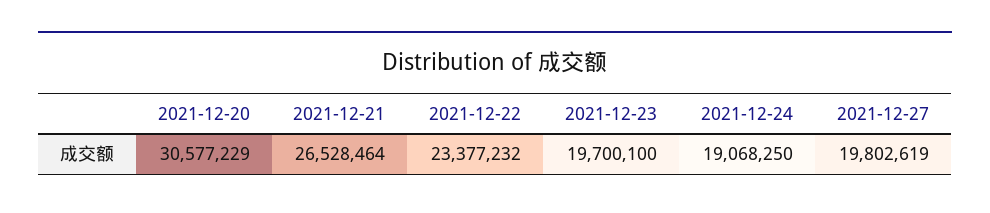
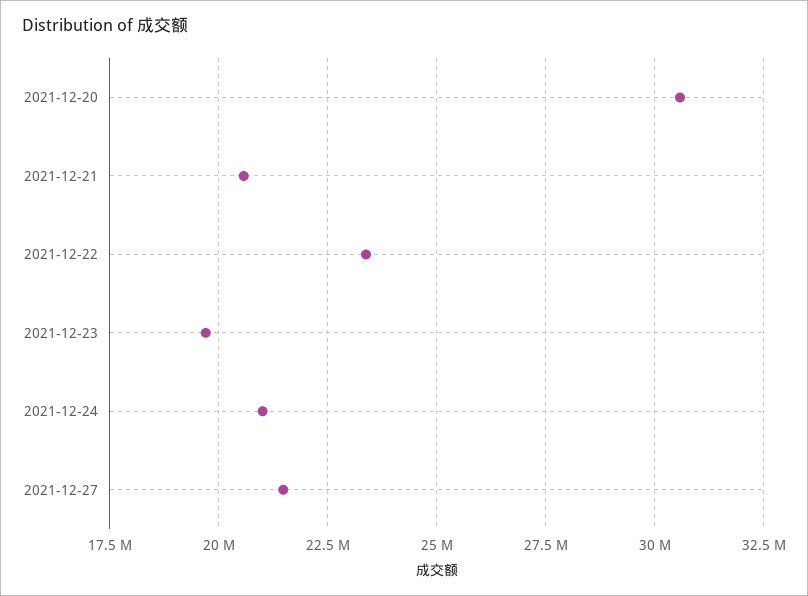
2021-12-21: 26528464 -> 20500000
2021-12-24: 19068250 -> 21000000
2021-12-27: 19802619 -> 21500000

